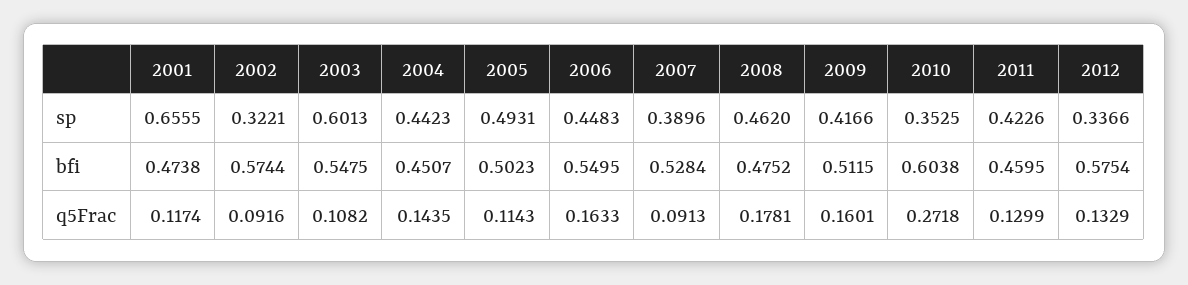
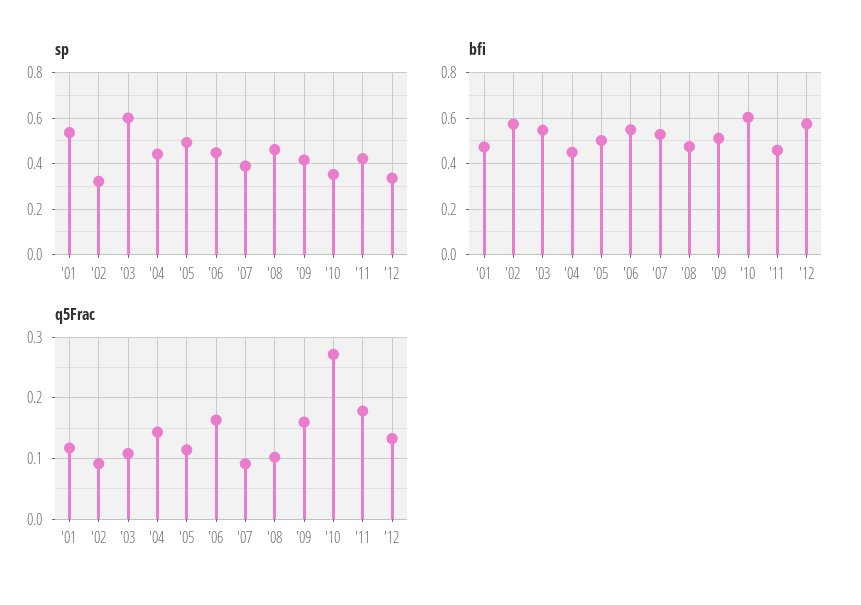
sp, 2001: 0.6555 -> 0.55
q5Frac, 2008: 0.1781 -> 0.1
q5Frac, 2011: 0.1299 -> 0.18

